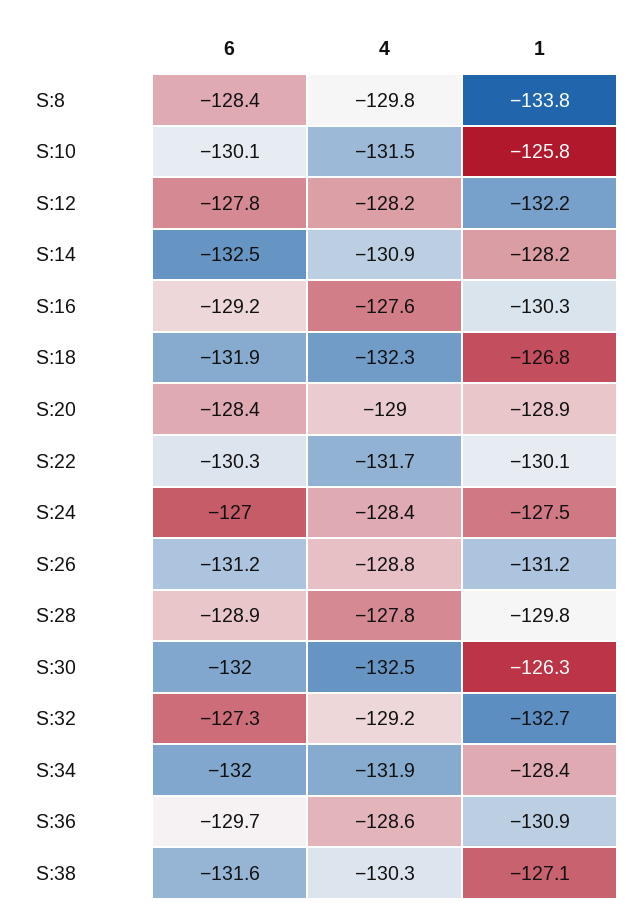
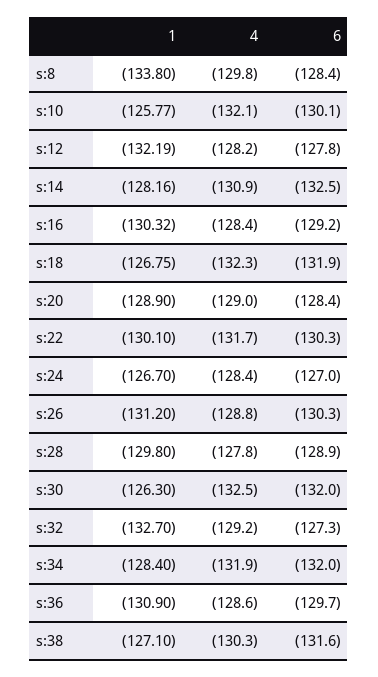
4, S:10: -131.5 -> -132.1
4, S:16: -127.6 -> -128.4
1, S:24: -127.5 -> -126.7
6, S:26: -131.2 -> -130.3

